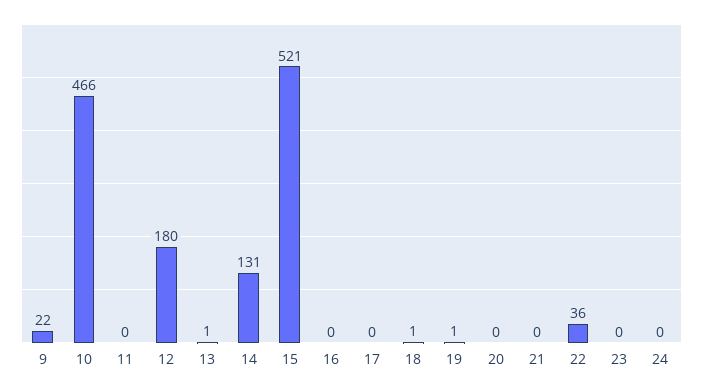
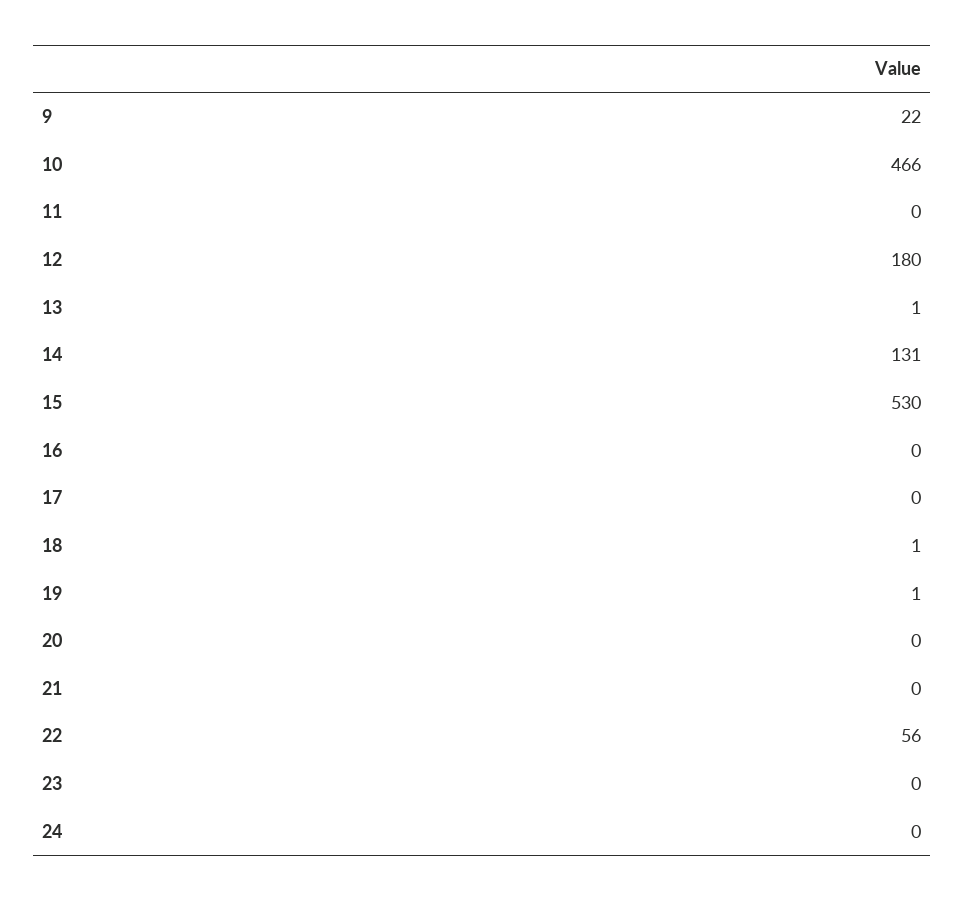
15: 521 -> 530
22: 36 -> 56

